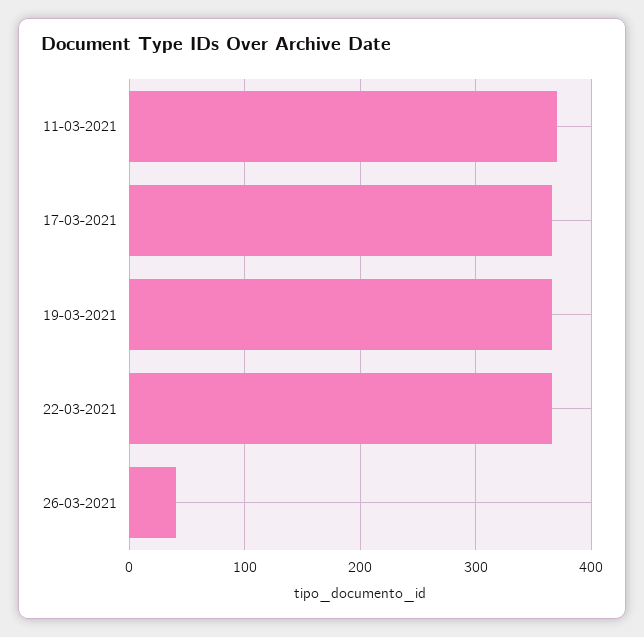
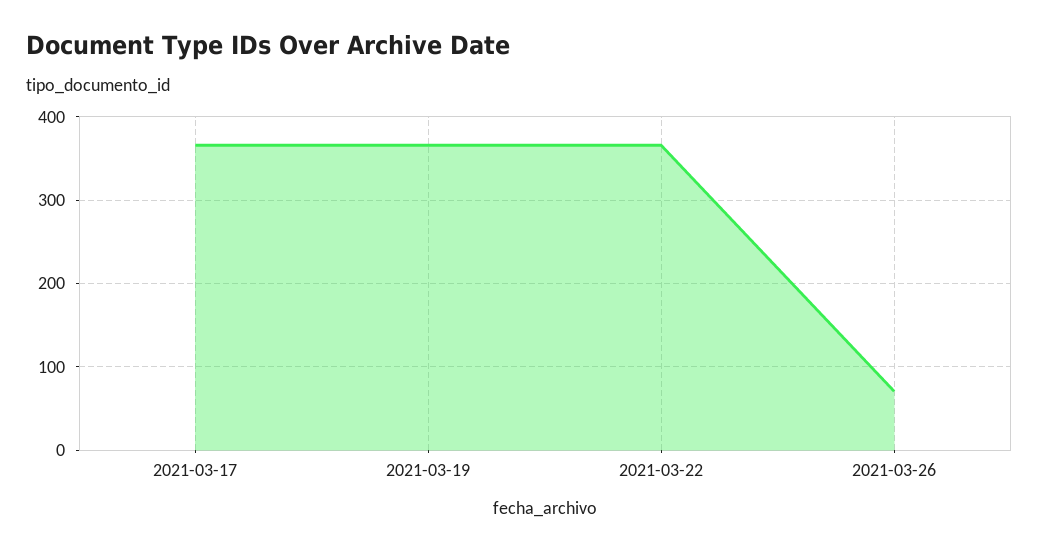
11-03-2021: 370 -> none
26-03-2021: 40 -> 70

